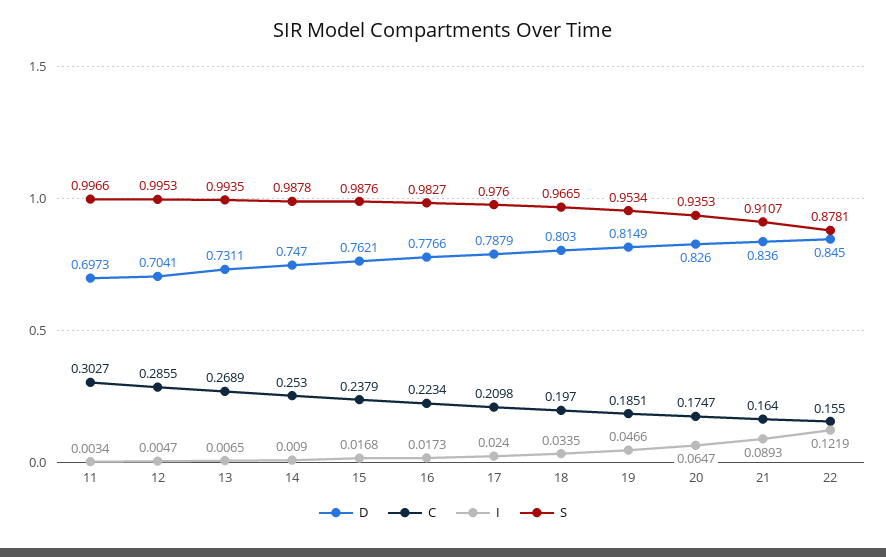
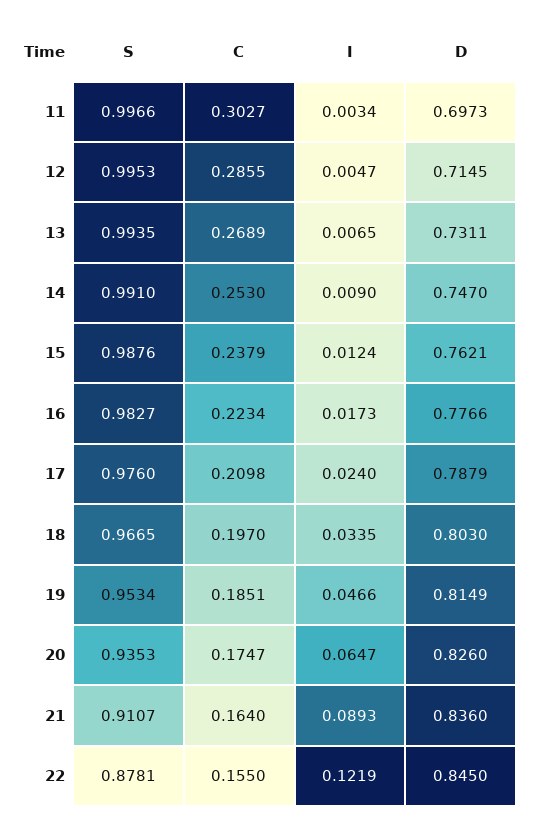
D, 12: 0.7041 -> 0.7145
S, 14: 0.9878 -> 0.991
I, 15: 0.0168 -> 0.0124

